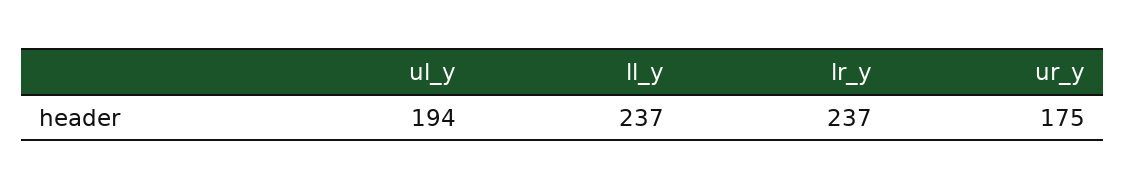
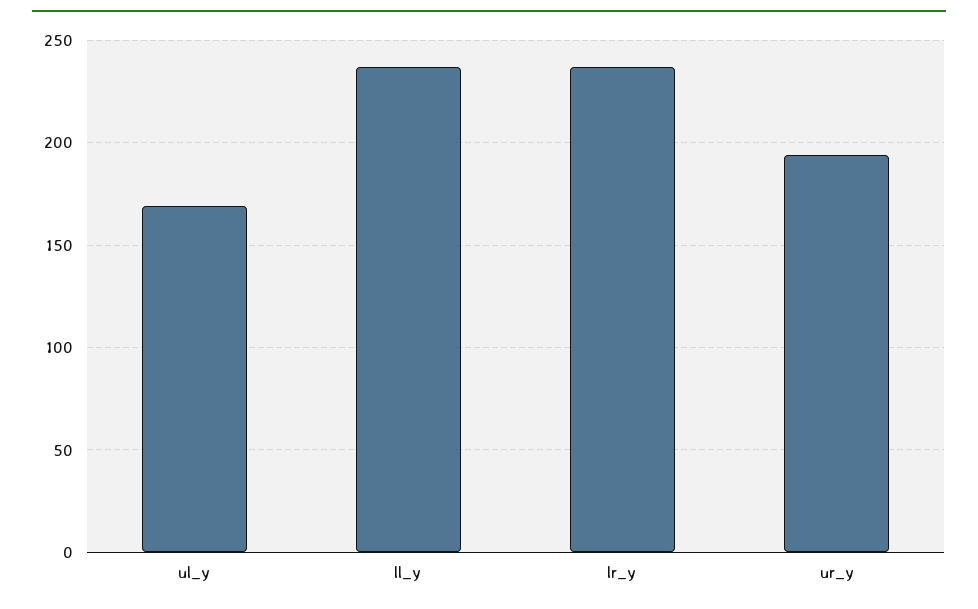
ul_y: 194 -> 170
ur_y: 175 -> 195

